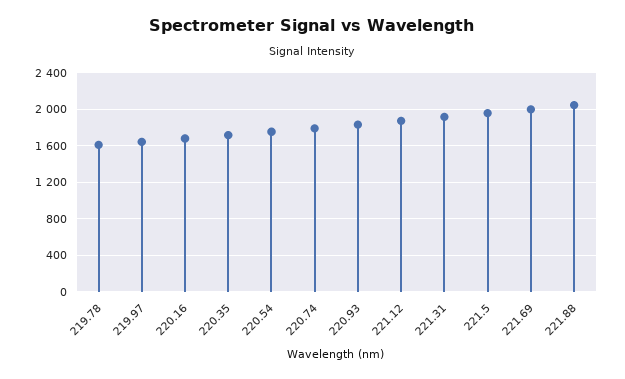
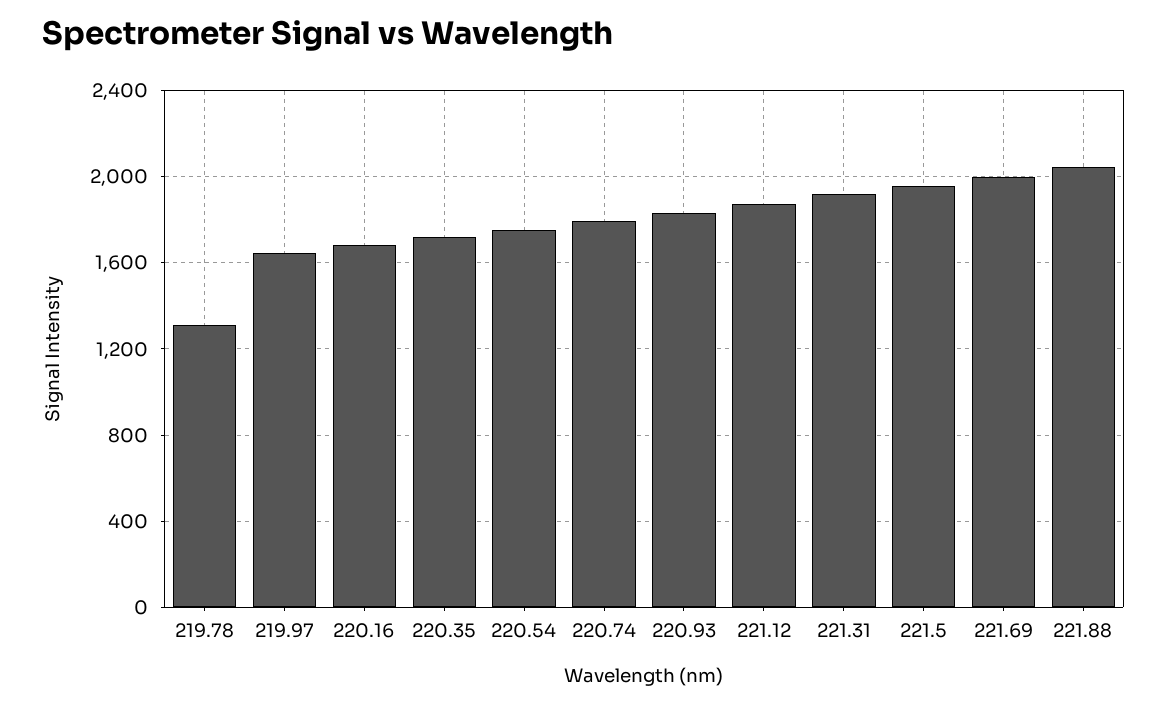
219.78: 1600 -> 1300

